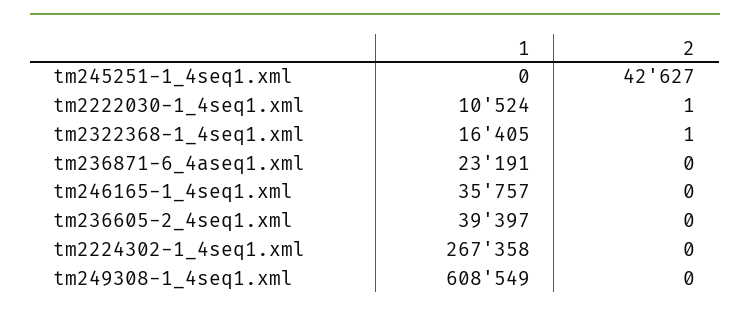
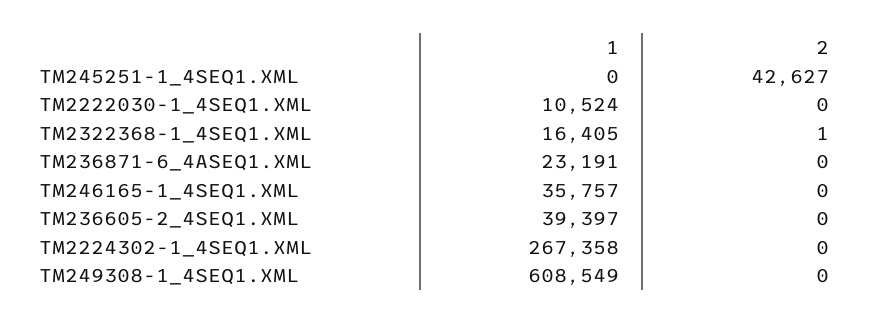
2, tm2222030-1_4seq1.xml: 1 -> 0

